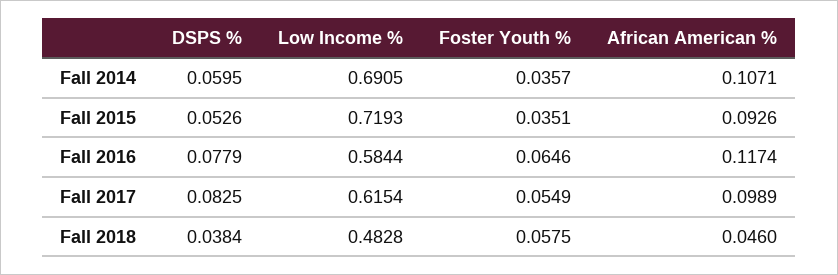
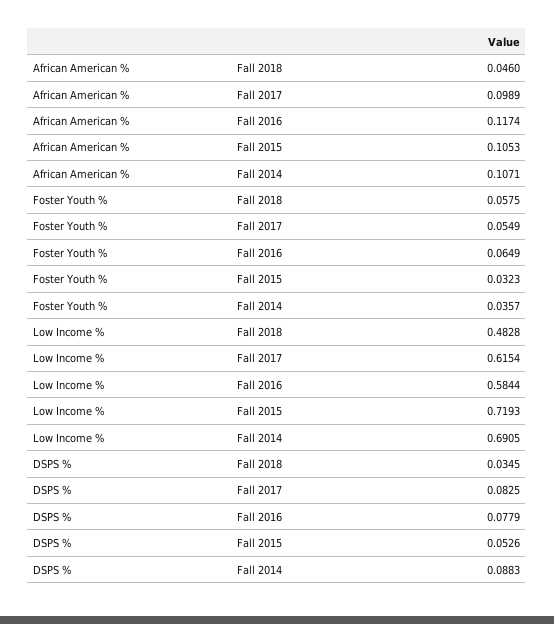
DSPS %, Fall 2014: 0.0595 -> 0.0883
Foster Youth %, Fall 2015: 0.0351 -> 0.0323
African American %, Fall 2015: 0.0926 -> 0.1053
Foster Youth %, Fall 2016: 0.0646 -> 0.0649
DSPS %, Fall 2018: 0.0384 -> 0.0345

